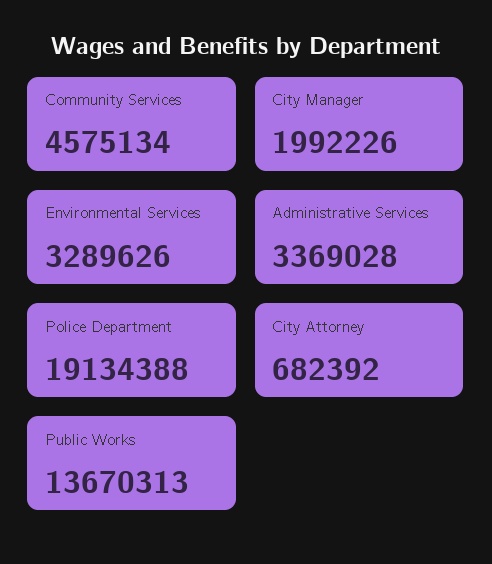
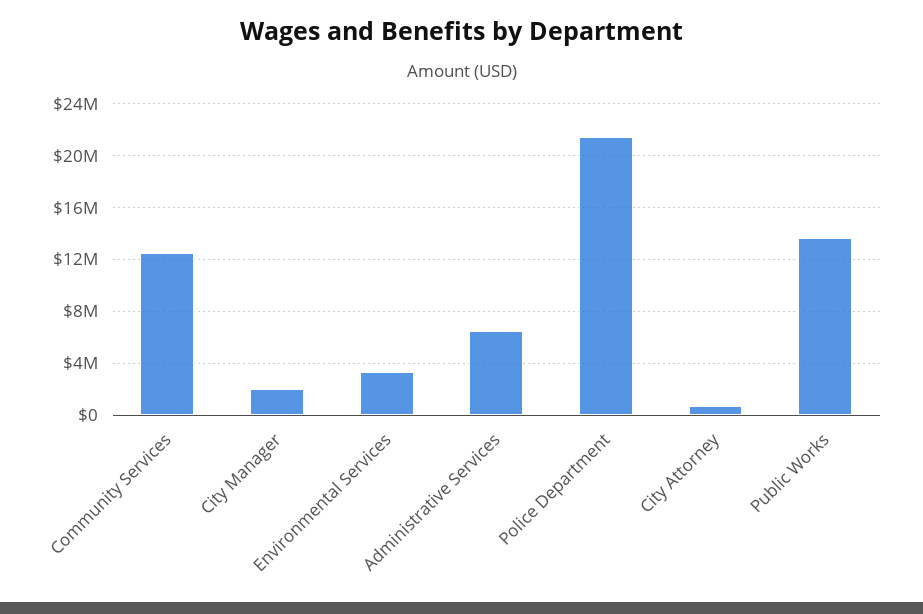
Community Services: 4575134 -> 12500000
Administrative Services: 3369028 -> 6500000
Police Department: 19134388 -> 21500000

